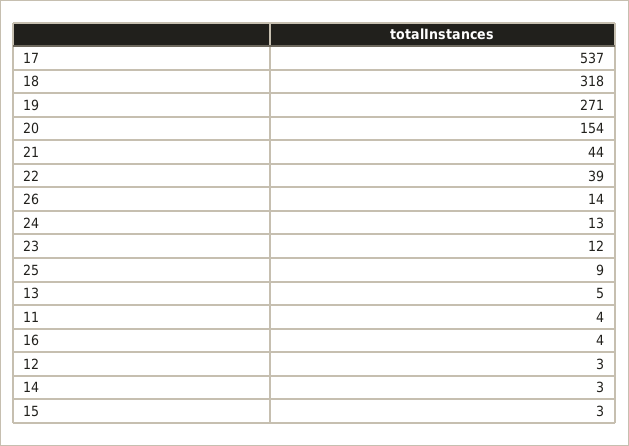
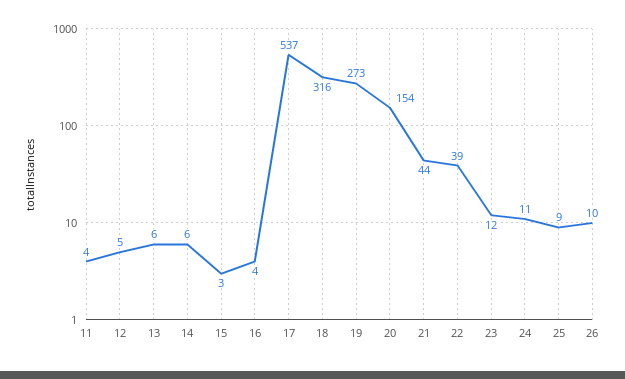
18: 318 -> 316
19: 271 -> 273
26: 14 -> 10
24: 13 -> 11
13: 5 -> 6
12: 3 -> 5
14: 3 -> 6

